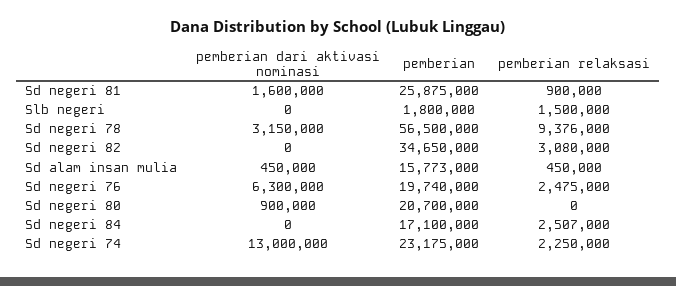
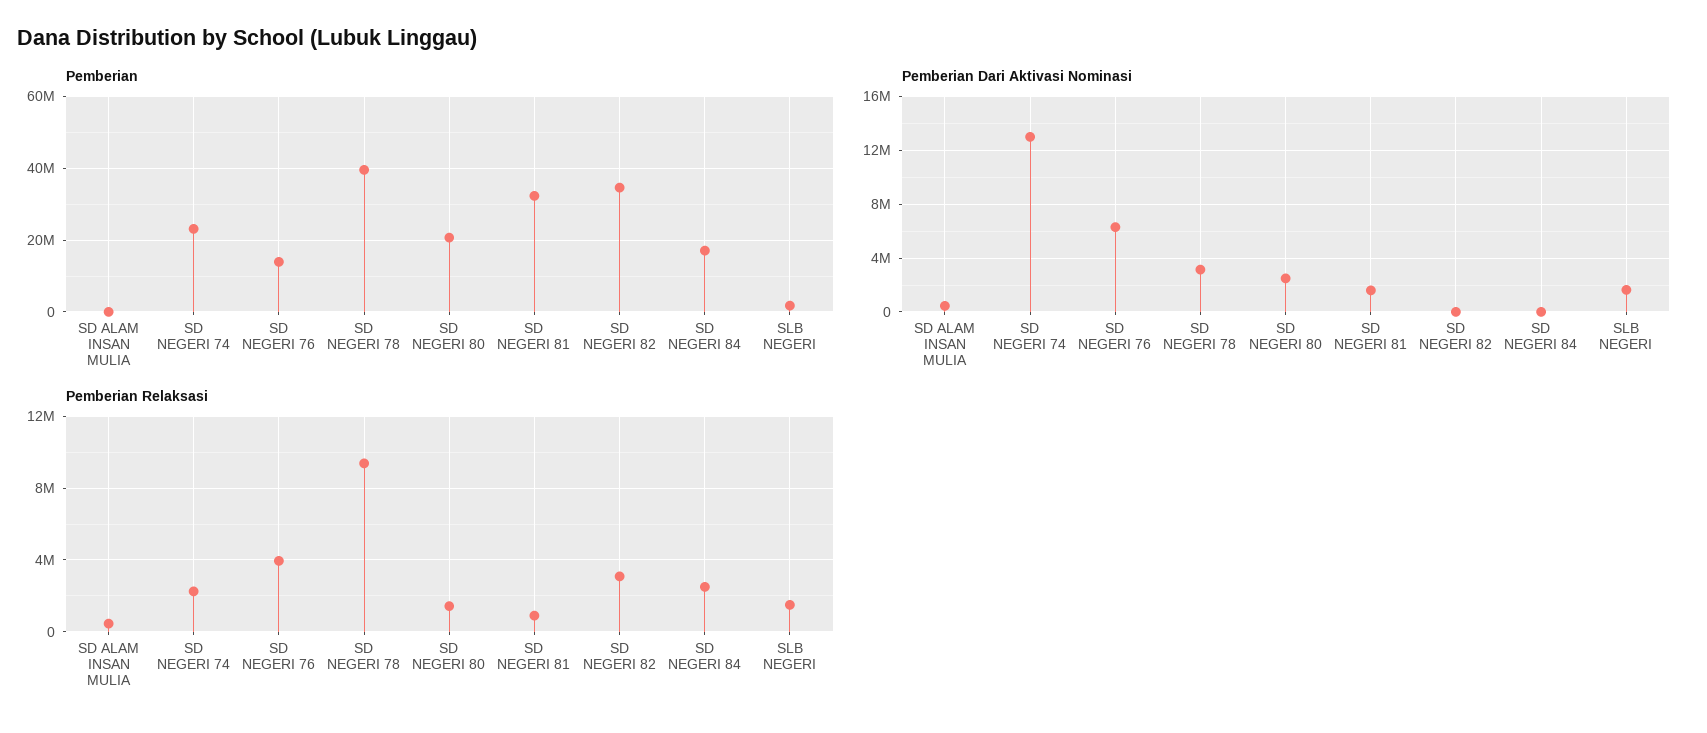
pemberian, Sd negeri 81: 25875000 -> 32000000
pemberian dari aktivasi nominasi, Slb negeri: 0 -> 1500000
pemberian, Sd negeri 78: 56500000 -> 40000000
pemberian, Sd alam insan mulia: 15773000 -> 0
pemberian, Sd negeri 76: 19740000 -> 14000000
pemberian relaksasi, Sd negeri 76: 2475000 -> 4000000
pemberian dari aktivasi nominasi, Sd negeri 80: 900000 -> 2500000
pemberian relaksasi, Sd negeri 80: 0 -> 1500000

